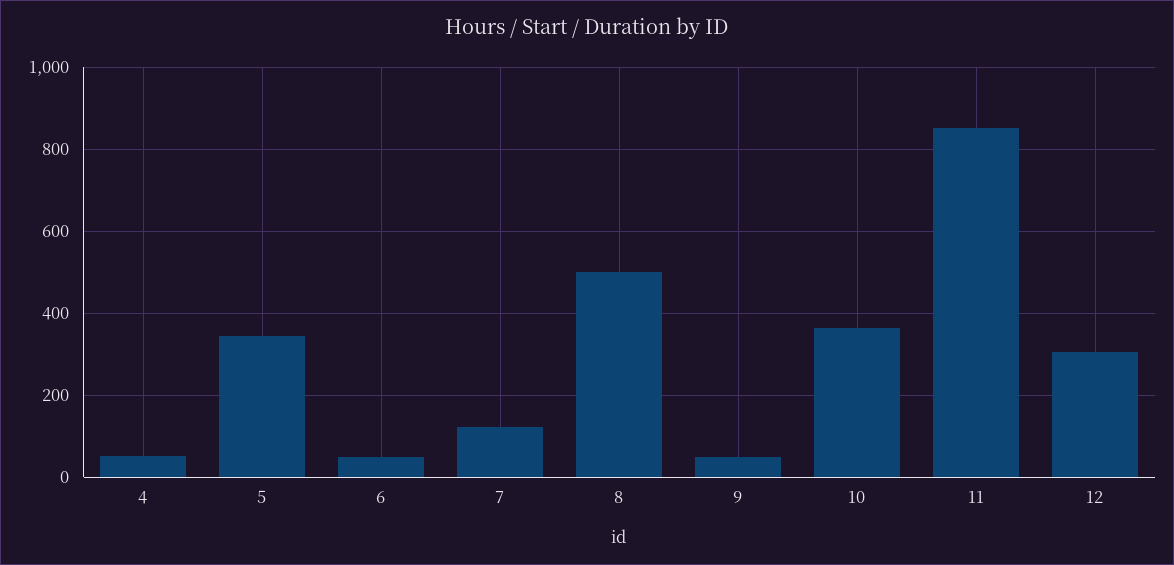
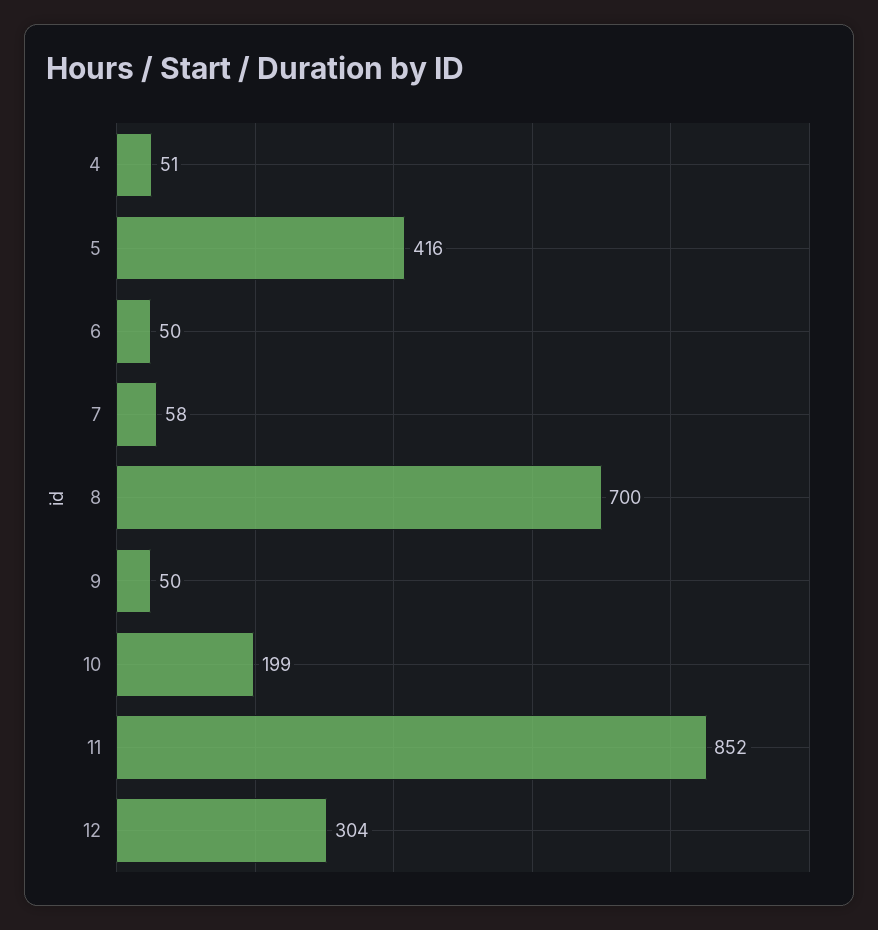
5: 340 -> 416
7: 120 -> 58
8: 500 -> 700
10: 360 -> 199

